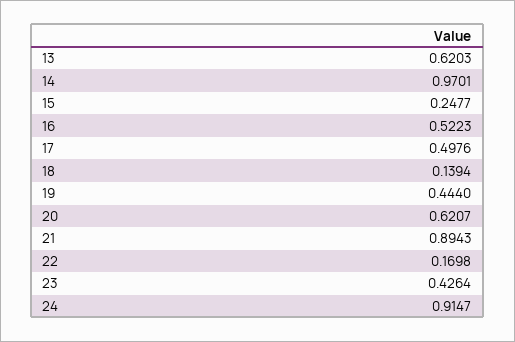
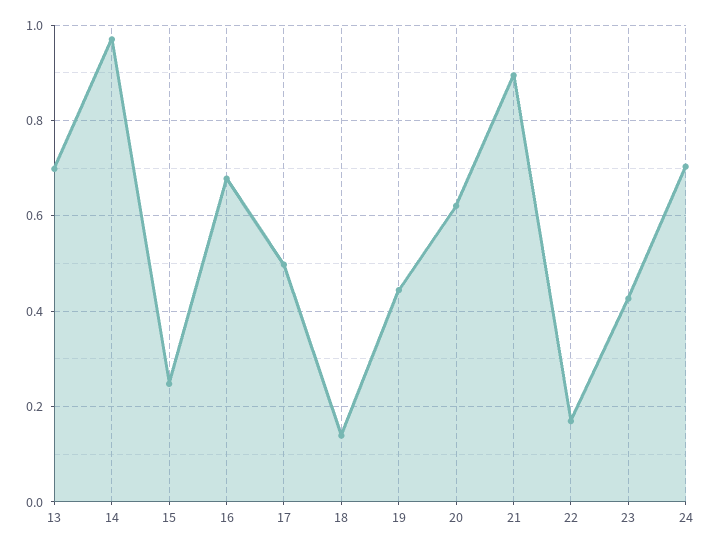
13: 0.6203 -> 0.7
16: 0.5223 -> 0.68
24: 0.9147 -> 0.7

